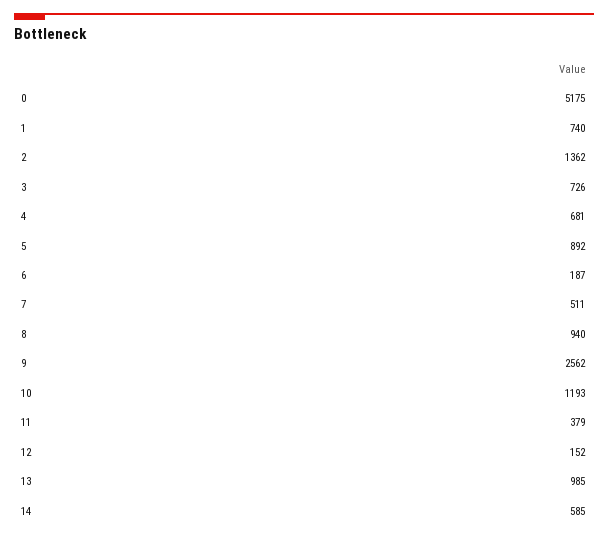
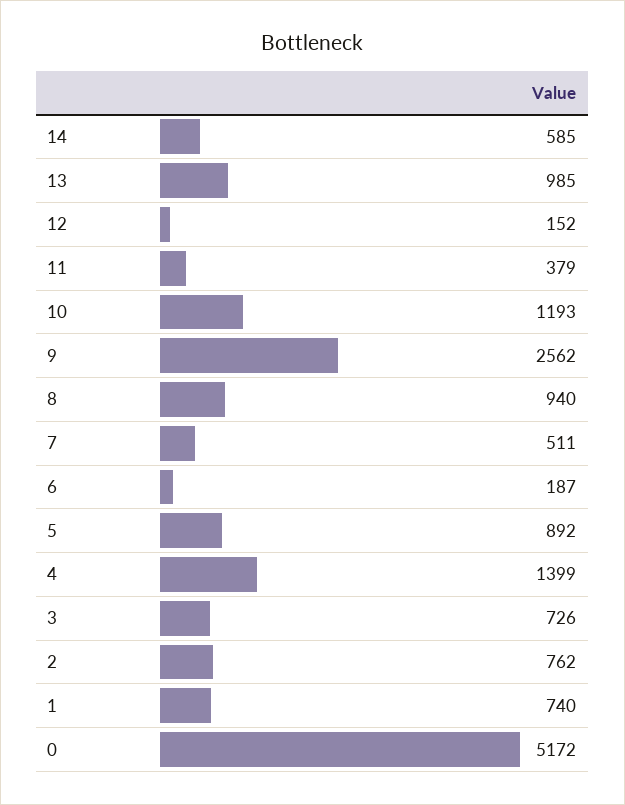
0: 5175 -> 5172
2: 1362 -> 762
4: 681 -> 1399

